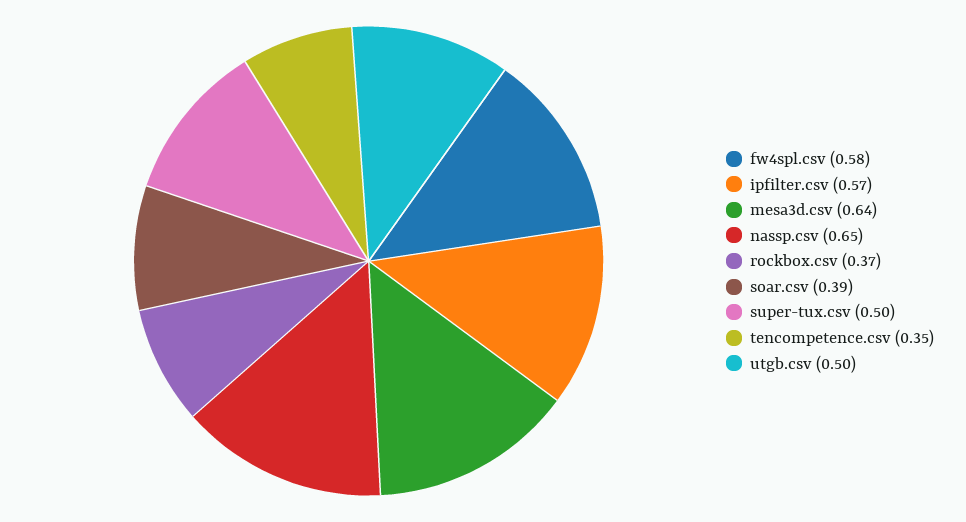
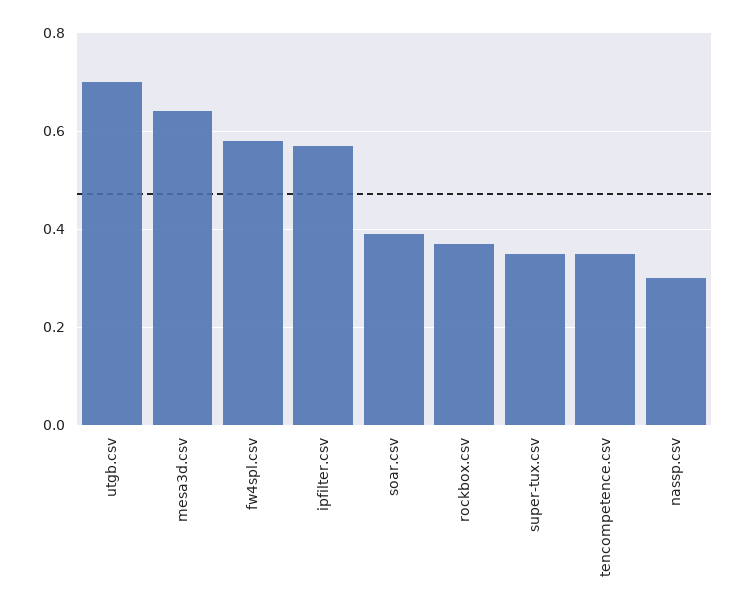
nassp.csv: 0.65 -> 0.3
super-tux.csv: 0.5 -> 0.35
utgb.csv: 0.5 -> 0.7

